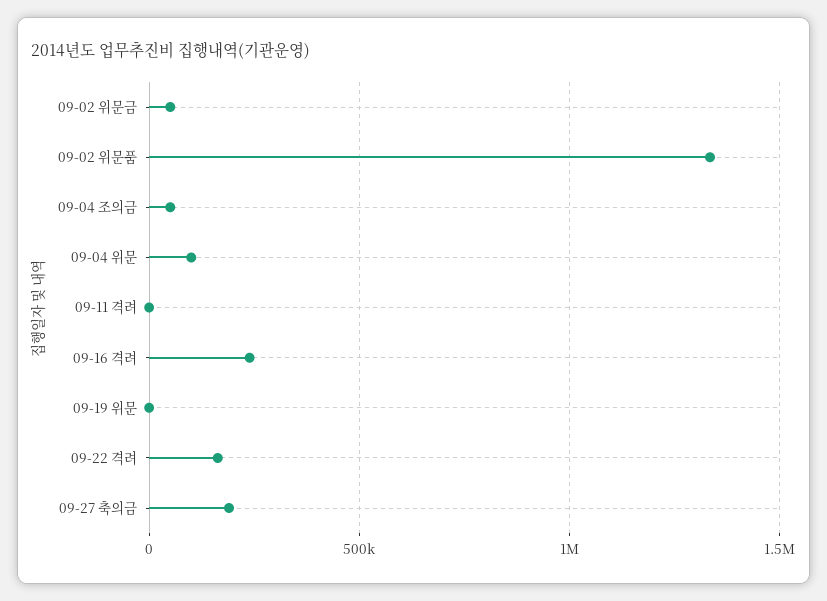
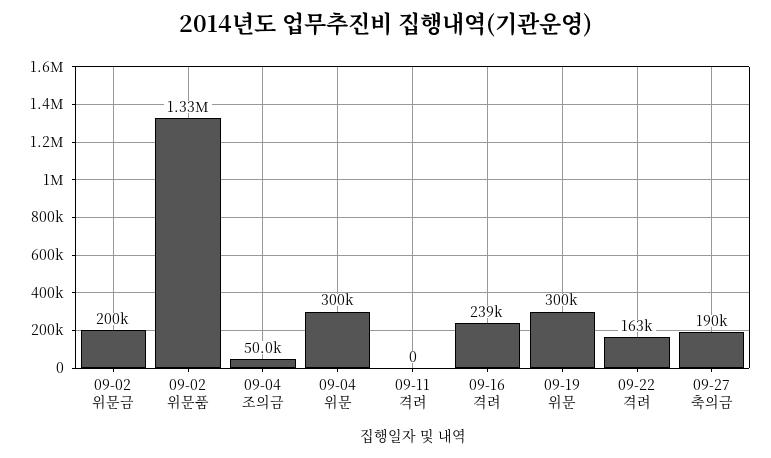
09-02 위문금: 50000 -> 200000
09-04 위문: 100000 -> 300000
09-19 위문: 0 -> 300000

